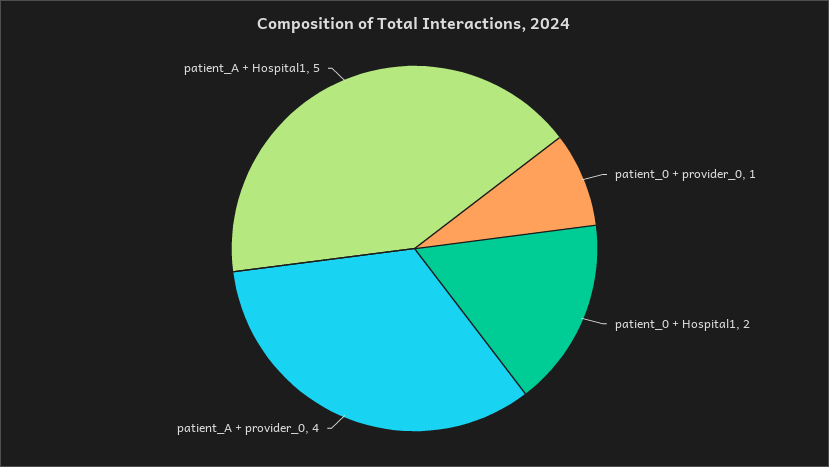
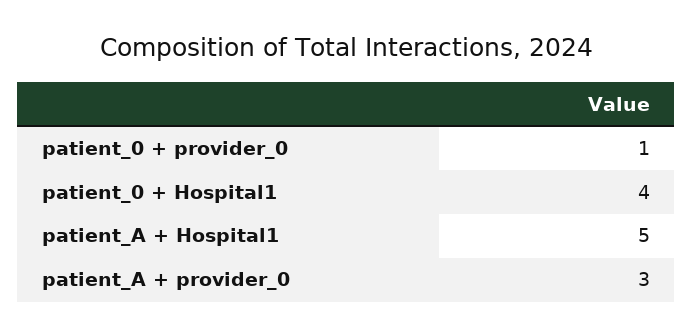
patient_0 + Hospital1: 2 -> 4
patient_A + provider_0: 4 -> 3

